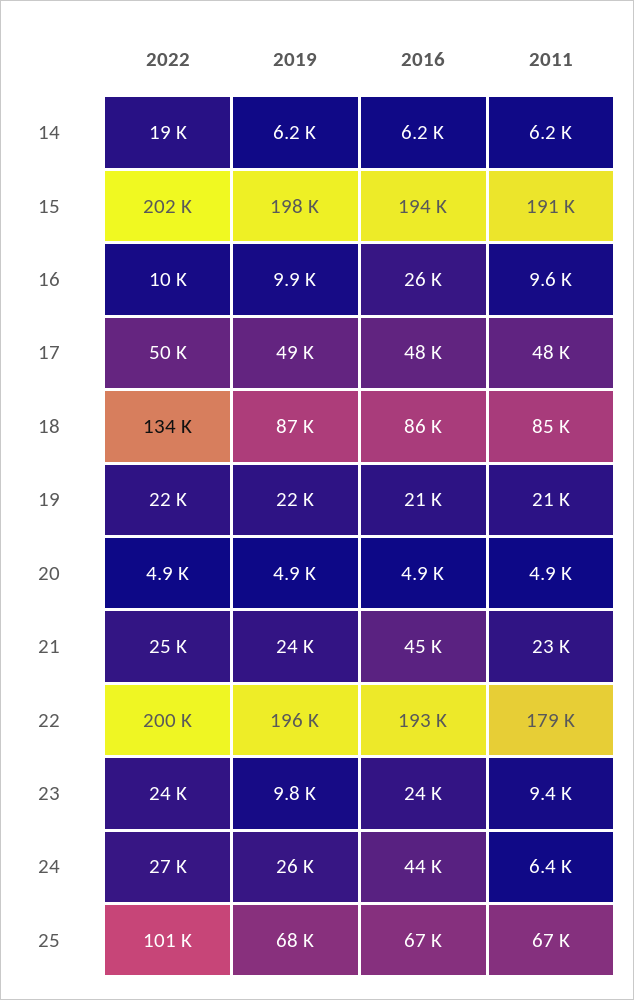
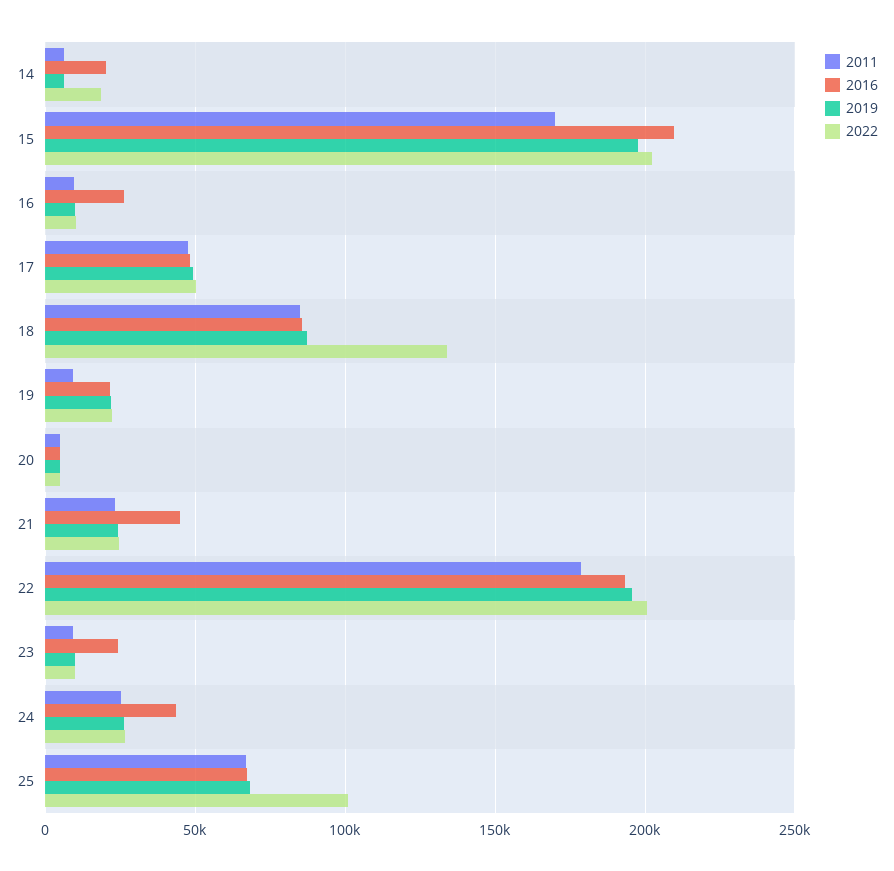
2016, 14: 6200 -> 20000
2016, 15: 194000 -> 210000
2011, 15: 191000 -> 170000
2011, 19: 21000 -> 10000
2022, 23: 24000 -> 10000
2011, 24: 6400 -> 25000

